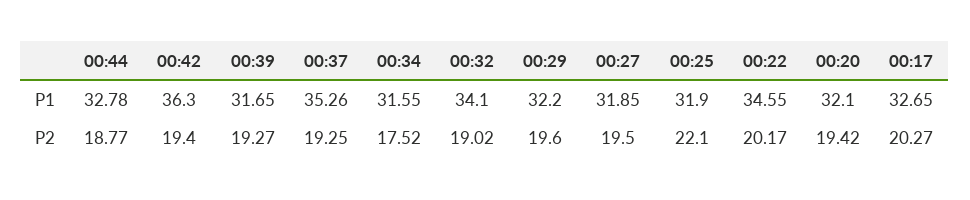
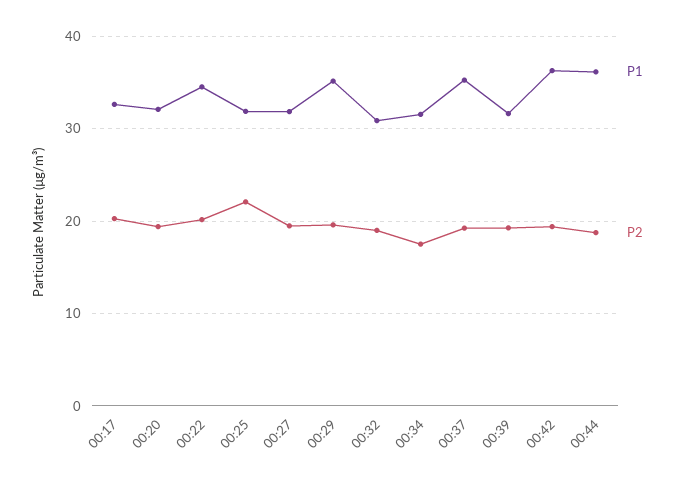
P1, 00:44: 32.78 -> 36
P1, 00:32: 34.1 -> 31
P1, 00:29: 32.2 -> 35

